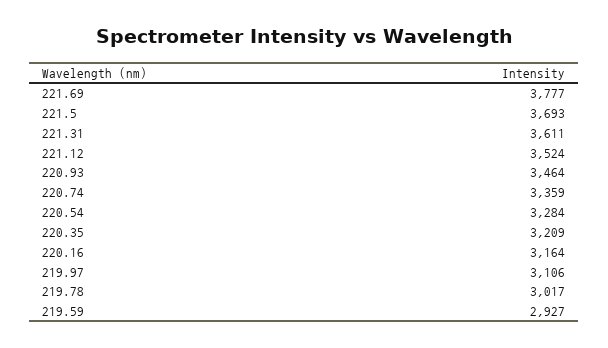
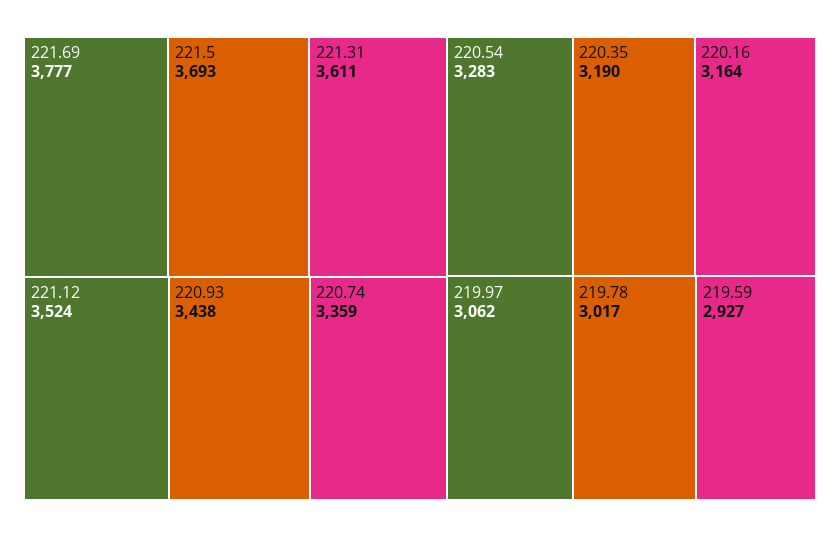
220.93: 3464 -> 3438
220.54: 3284 -> 3283
220.35: 3209 -> 3190
219.97: 3106 -> 3062

